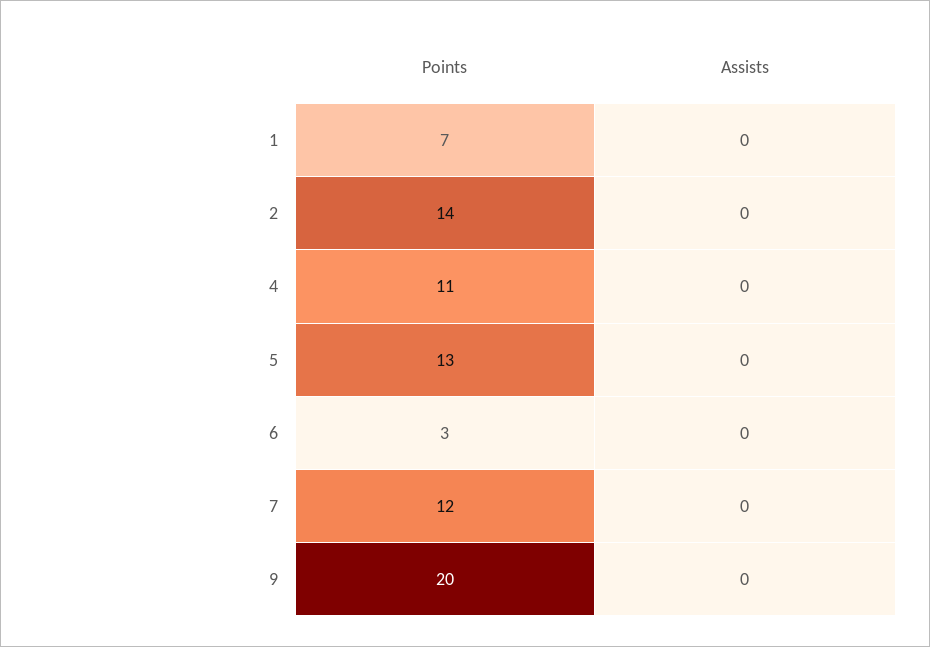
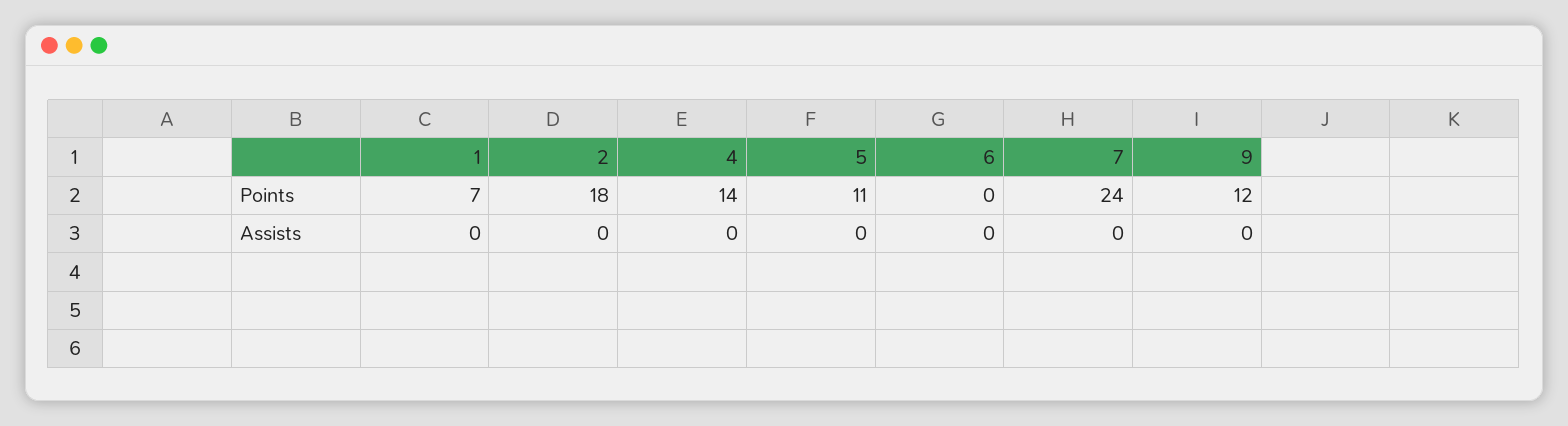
Points, 2: 14 -> 18
Points, 4: 11 -> 14
Points, 5: 13 -> 11
Points, 6: 3 -> 0
Points, 7: 12 -> 24
Points, 9: 20 -> 12

